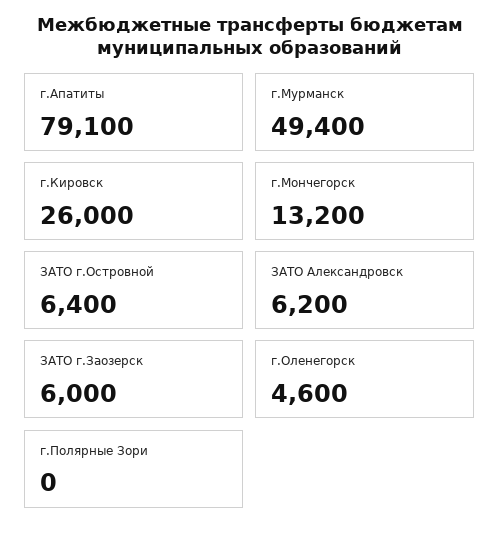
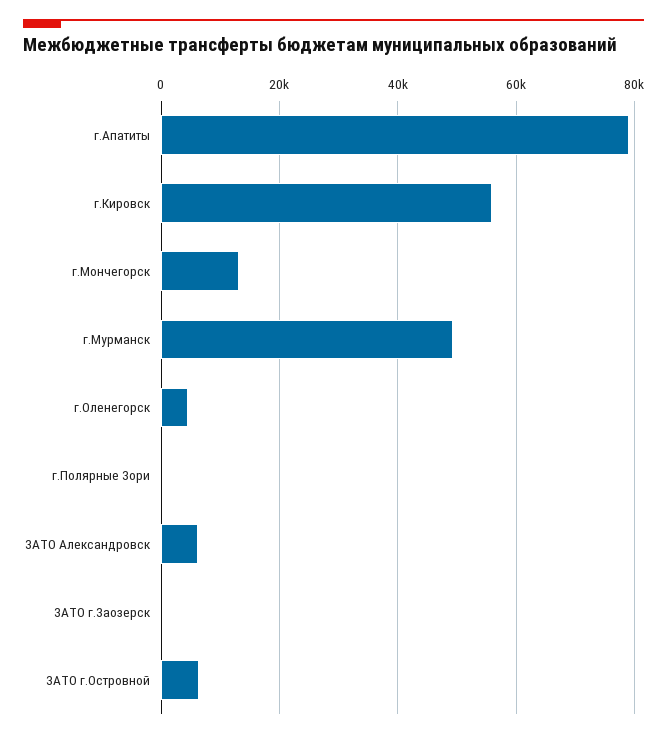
г.Кировск: 26000 -> 56000
ЗАТО г.Заозерск: 6000 -> 0

